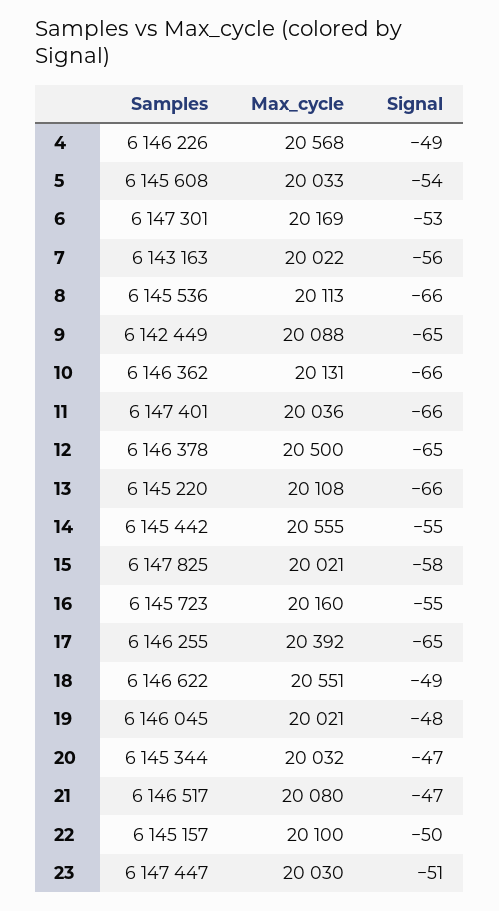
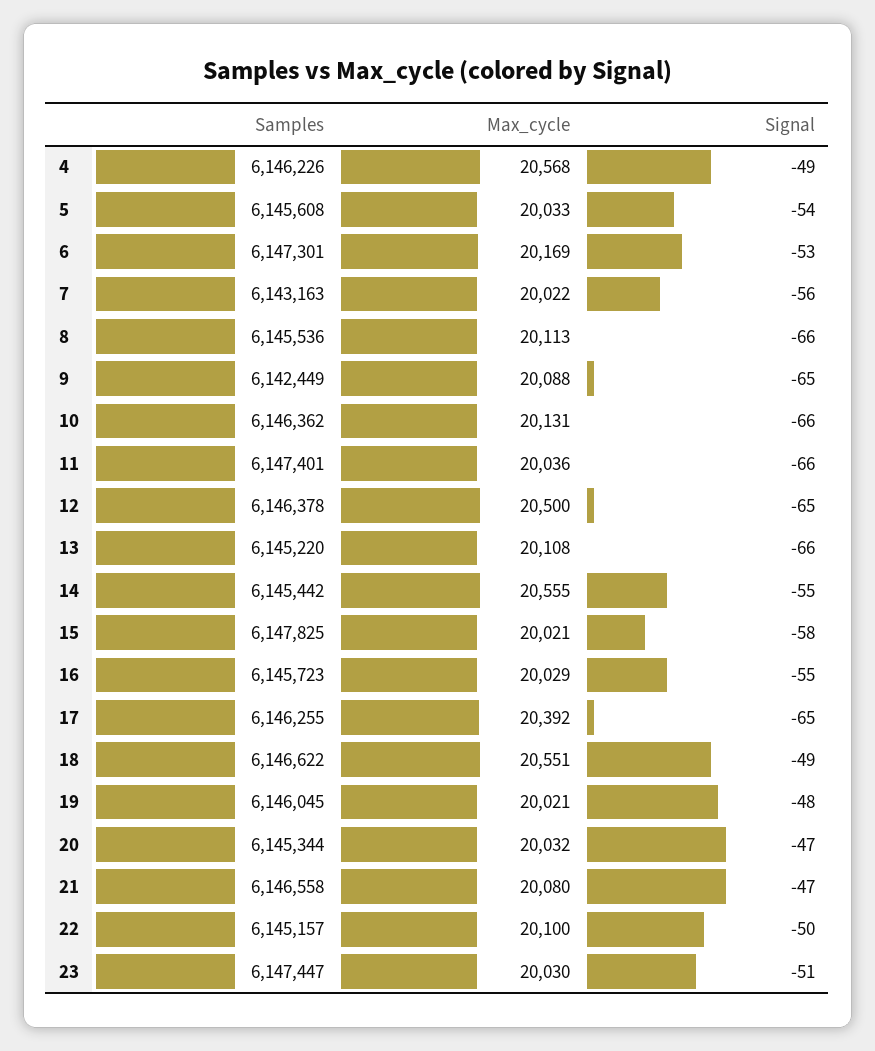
Max_cycle, 16: 20160 -> 20029
Samples, 21: 6146517 -> 6146558

